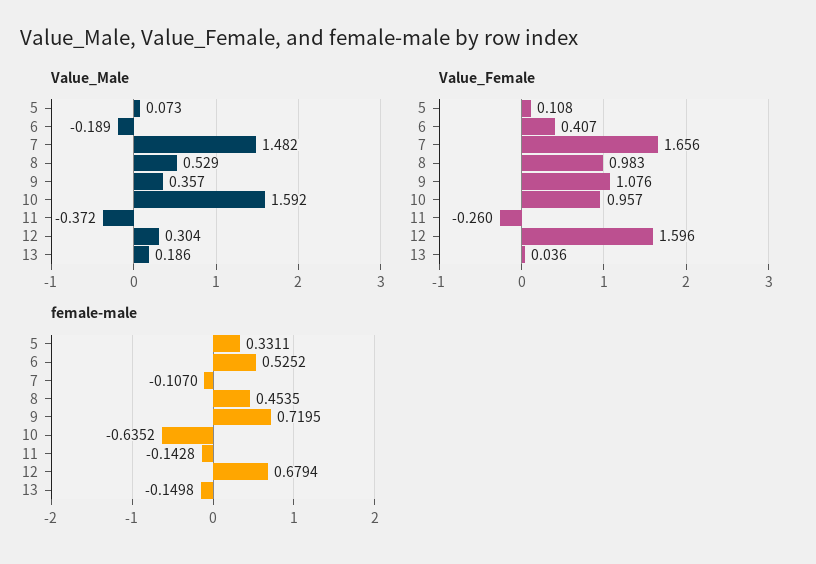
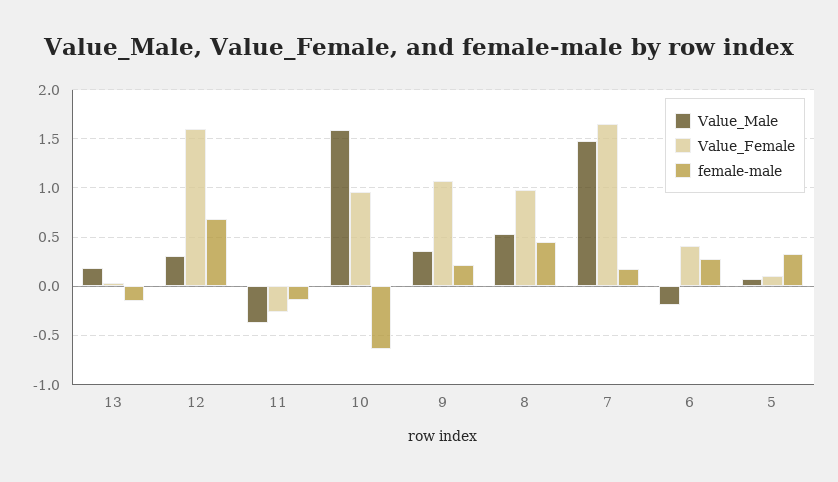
female-male, 6: 0.5252 -> 0.3
female-male, 7: -0.107 -> 0.2
female-male, 9: 0.7195 -> 0.2

